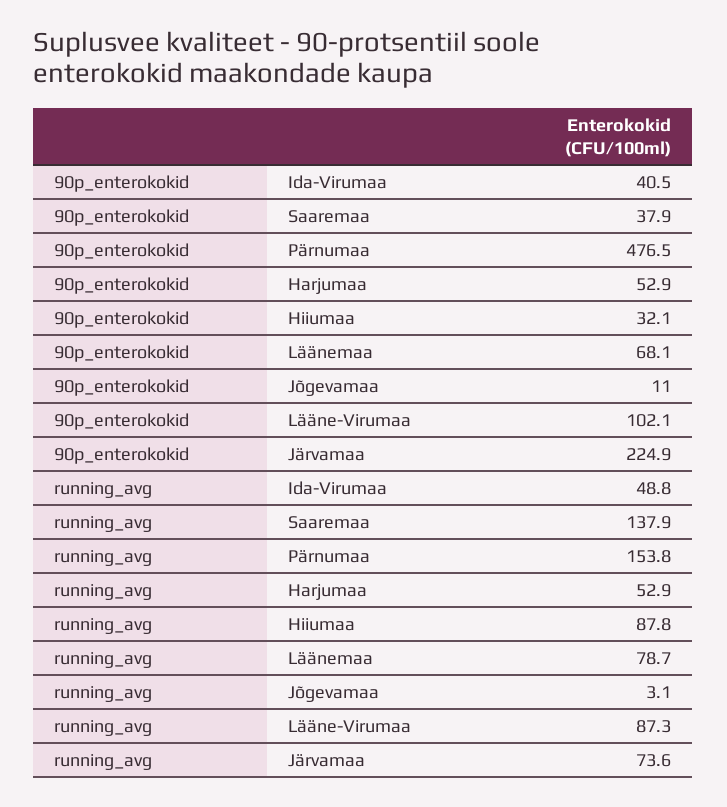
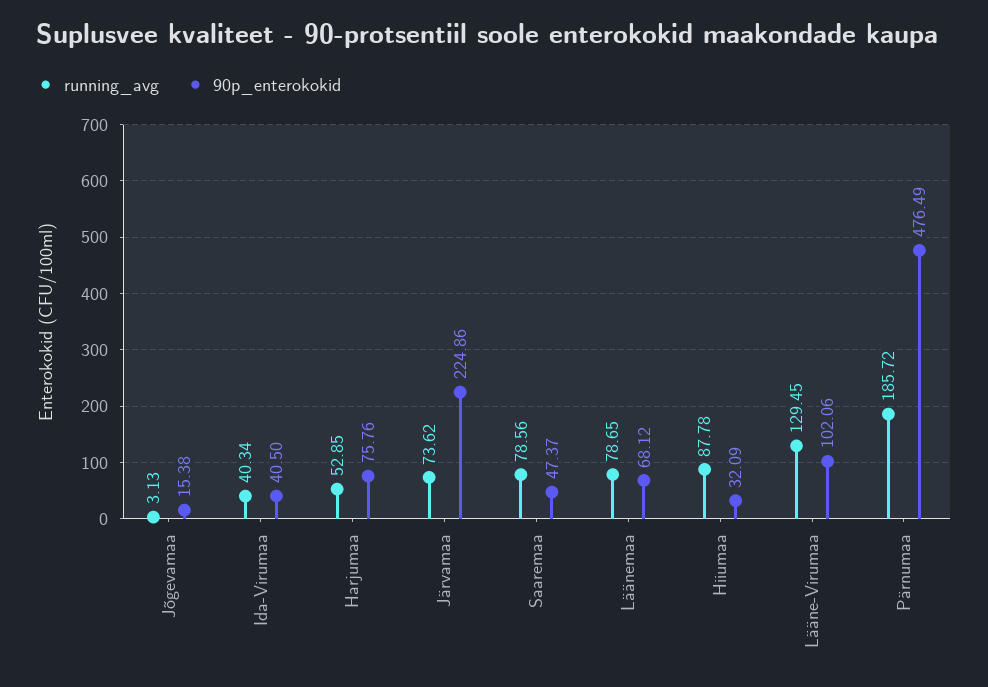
90p_enterokokid, Saaremaa: 37.9 -> 47.37
90p_enterokokid, Harjumaa: 52.9 -> 75.76
90p_enterokokid, Jõgevamaa: 11 -> 15.38
running_avg, Ida-Virumaa: 48.8 -> 40.34
running_avg, Saaremaa: 137.9 -> 78.56
running_avg, Pärnumaa: 153.8 -> 185.72
running_avg, Lääne-Virumaa: 87.3 -> 129.45

